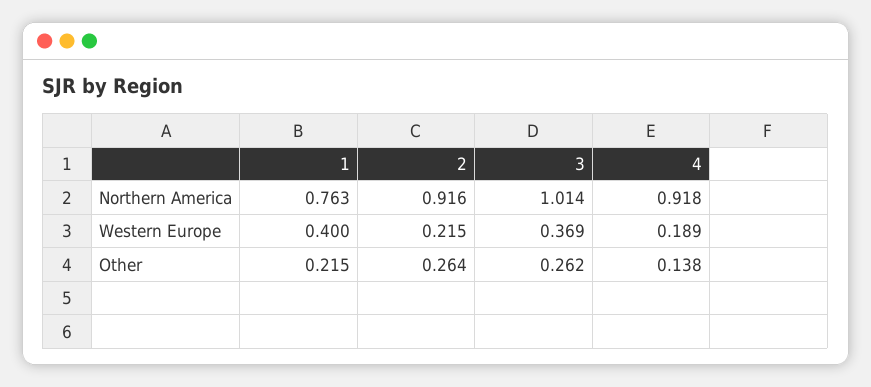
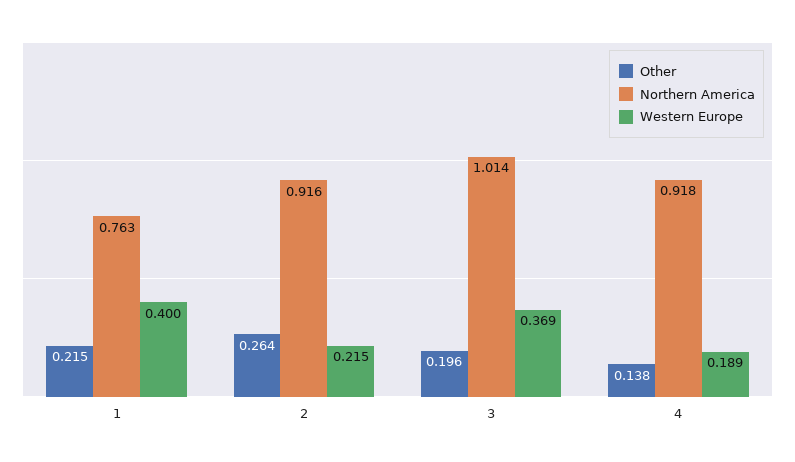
Other, 3: 0.262 -> 0.196

